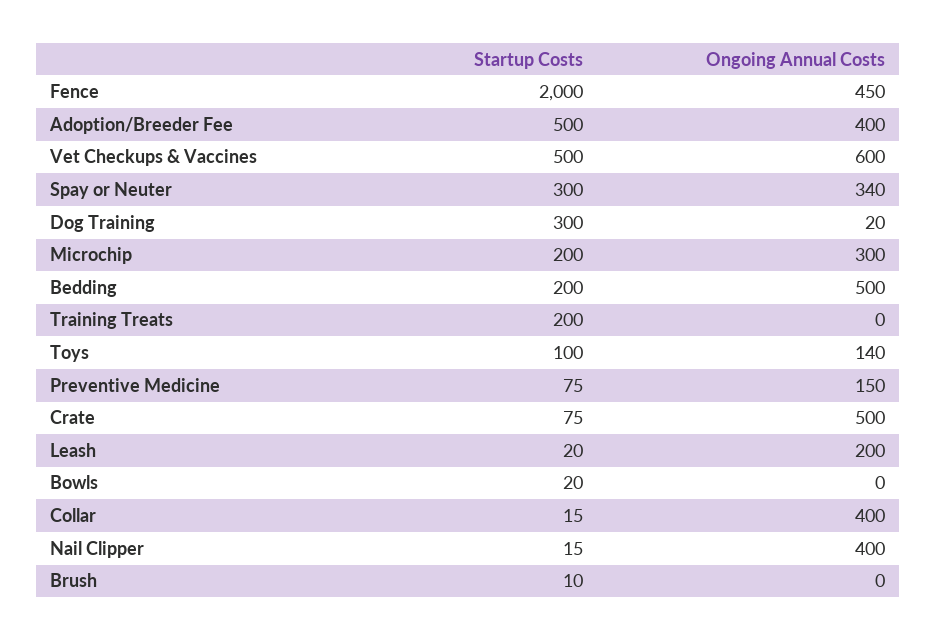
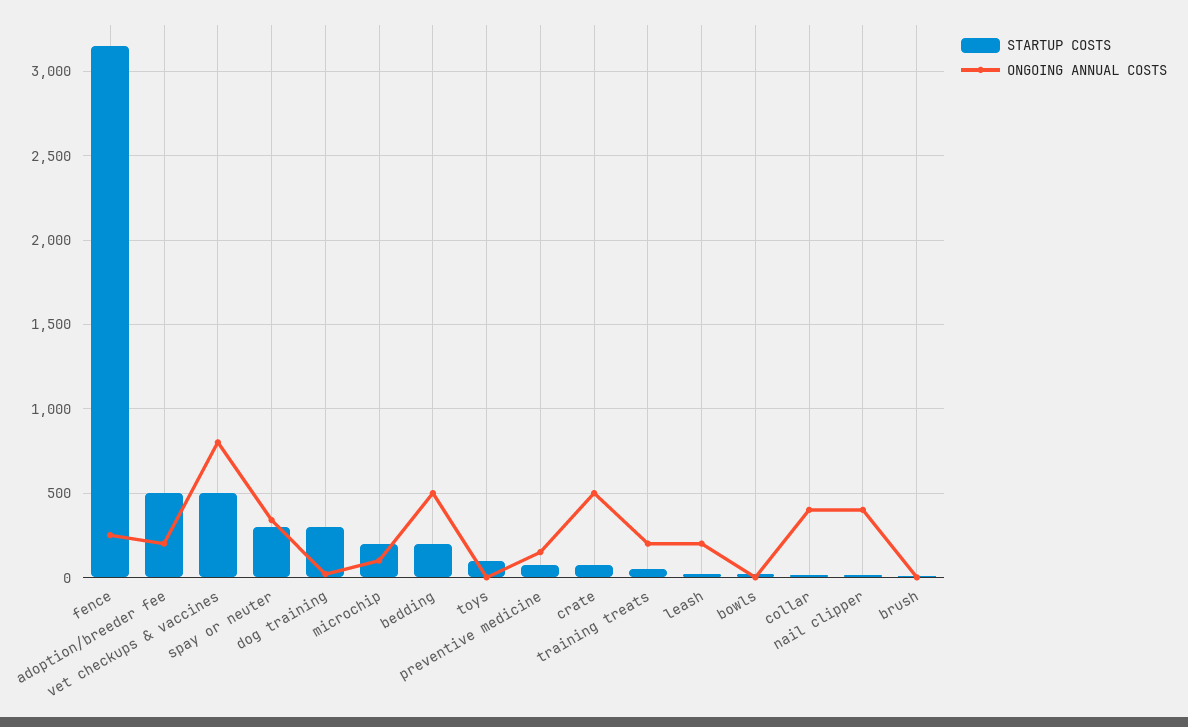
Startup Costs, Fence: 2000 -> 3150
Ongoing Annual Costs, Fence: 450 -> 250
Ongoing Annual Costs, Adoption/Breeder Fee: 400 -> 200
Ongoing Annual Costs, Vet Checkups & Vaccines: 600 -> 800
Ongoing Annual Costs, Microchip: 300 -> 100
Startup Costs, Training Treats: 200 -> 50
Ongoing Annual Costs, Training Treats: 0 -> 200
Ongoing Annual Costs, Toys: 140 -> 0

